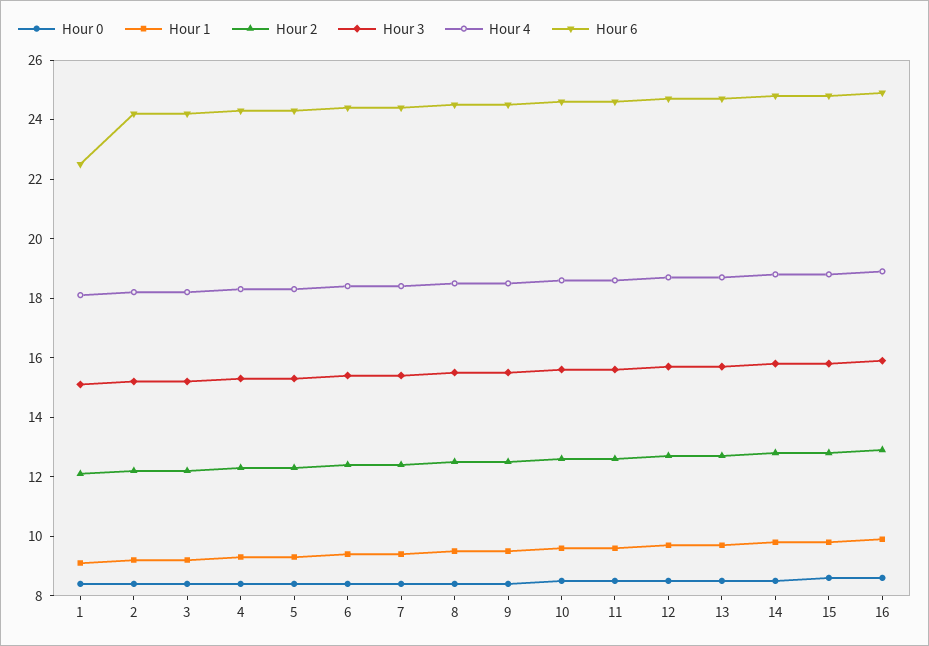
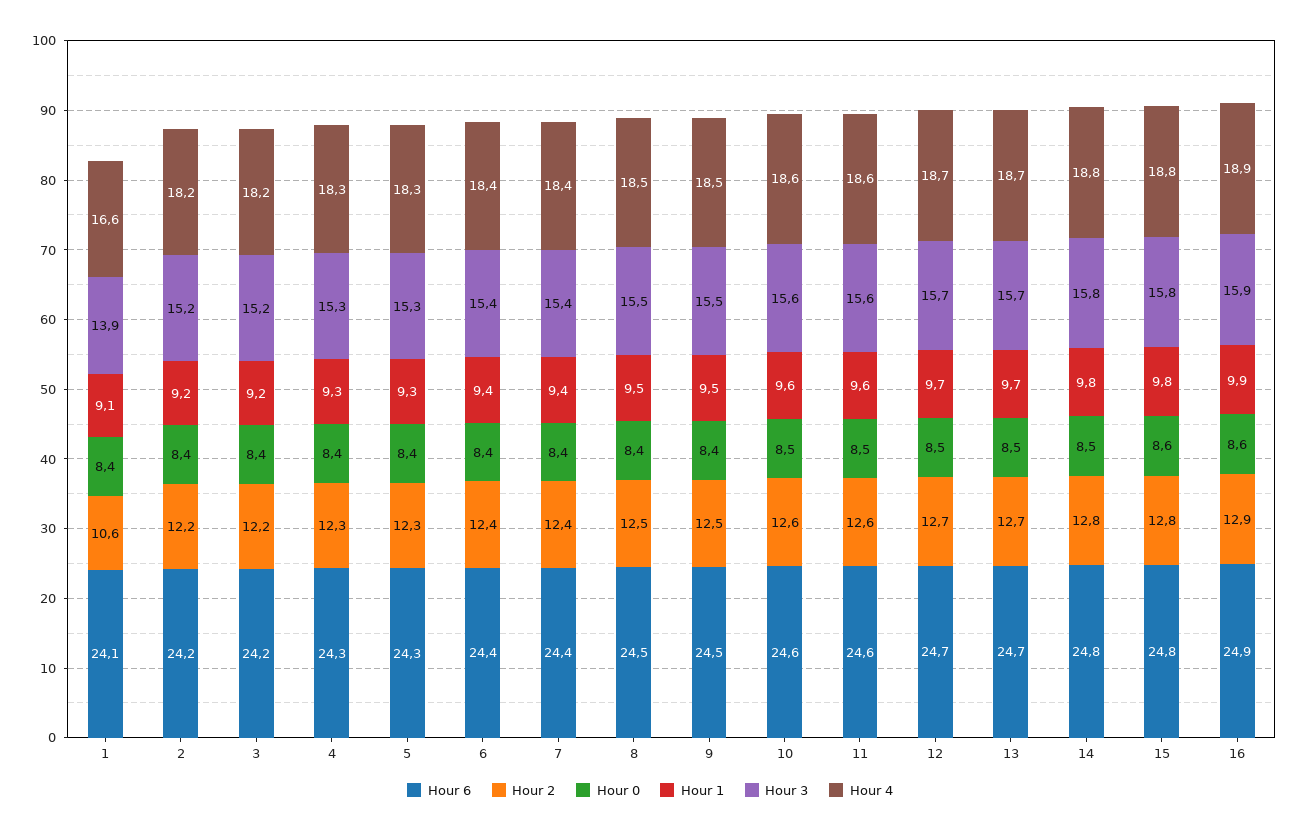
Hour 2, 1: 12 -> 10.6
Hour 3, 1: 15 -> 13.9
Hour 4, 1: 18 -> 16.6
Hour 6, 1: 22.5 -> 24.1

